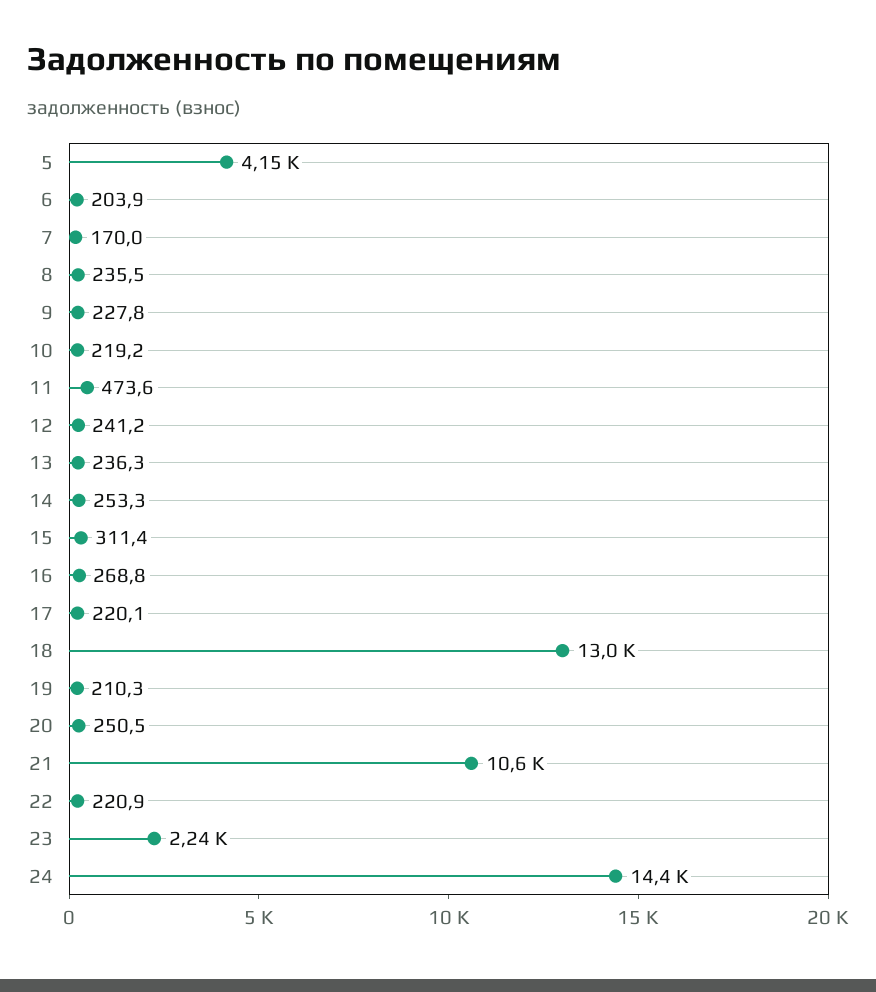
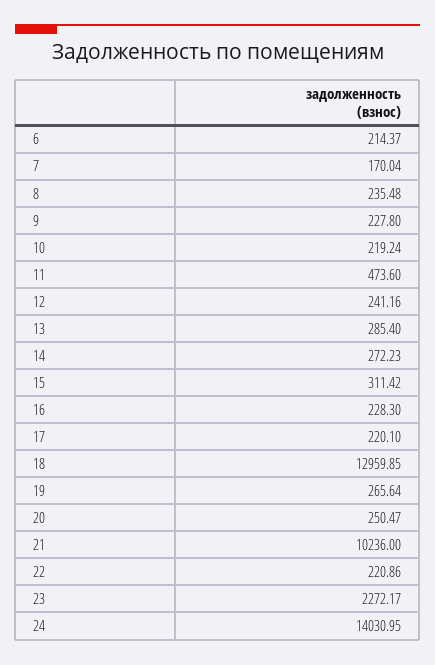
5: 4150 -> none
6: 203.9 -> 214.37
13: 236.3 -> 285.4
14: 253.3 -> 272.23
16: 268.8 -> 228.3
19: 210.3 -> 265.64
21: 10600 -> 10236
23: 2240 -> 2272.17
24: 14400 -> 14030.95

